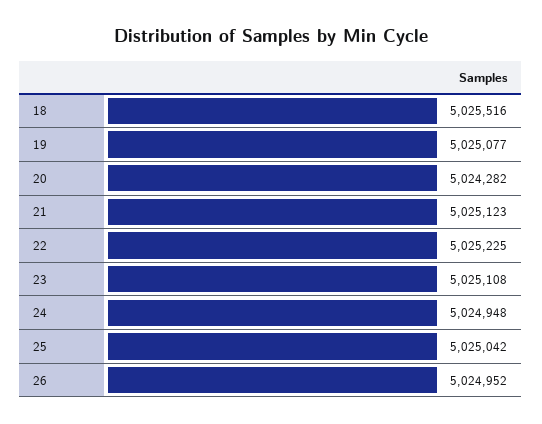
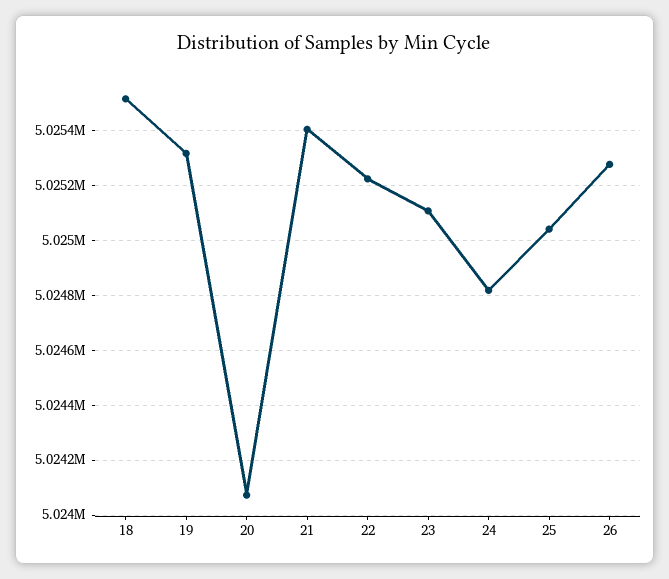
19: 5025077 -> 5025325
20: 5024282 -> 5024075
21: 5025123 -> 5025400
24: 5024948 -> 5024825
26: 5024952 -> 5025275

